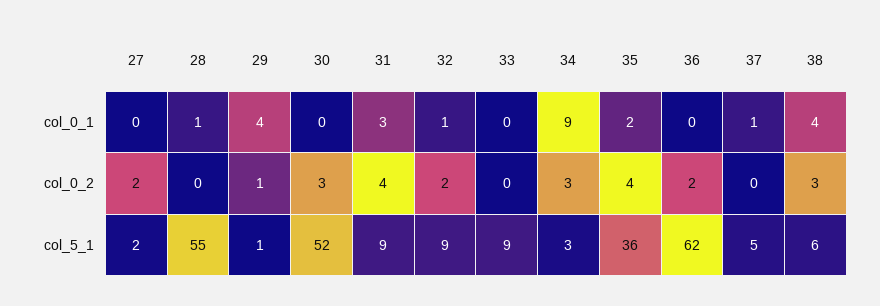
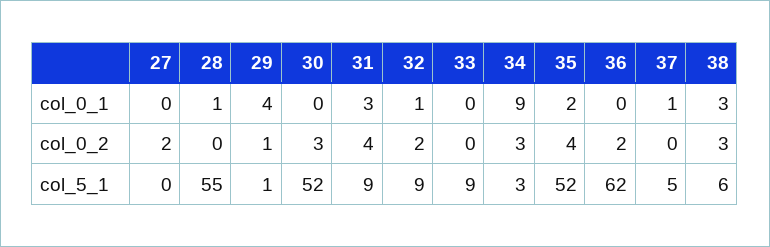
38, col_0_1: 4 -> 3
27, col_5_1: 2 -> 0
35, col_5_1: 36 -> 52

